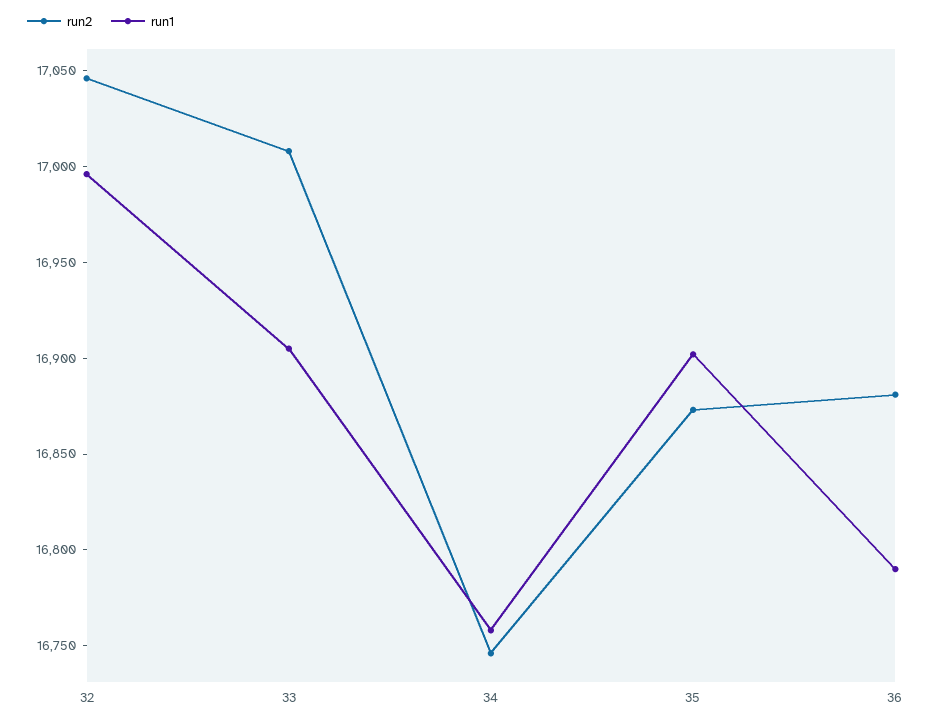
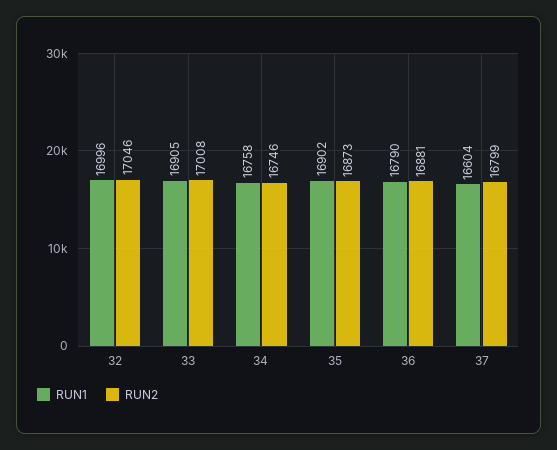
run1, 37: none -> 16604
run2, 37: none -> 16799

